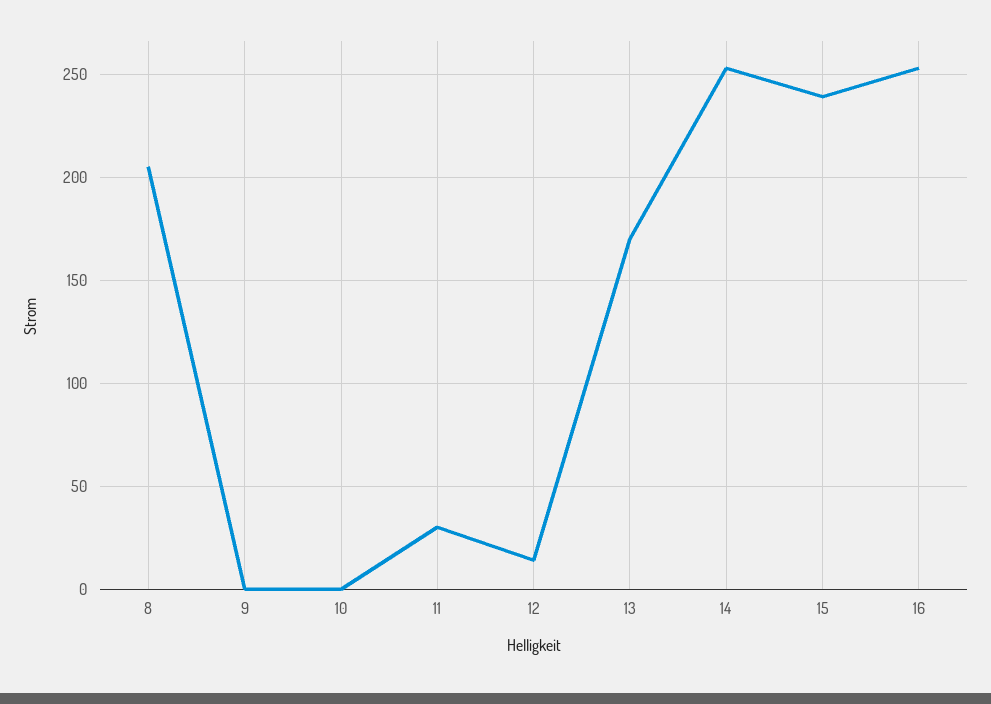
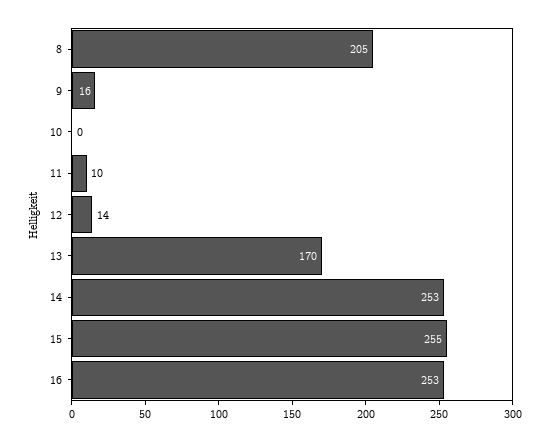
9: 0 -> 16
11: 30 -> 10
15: 240 -> 255

